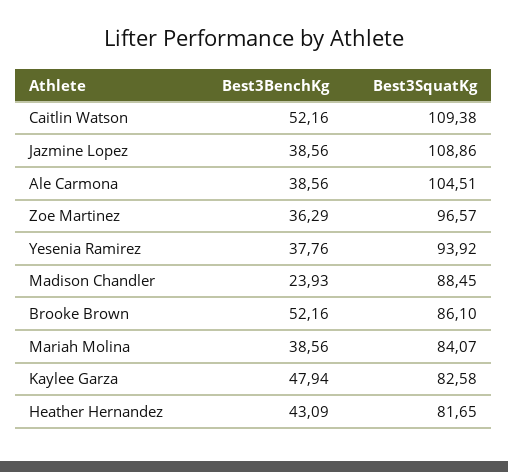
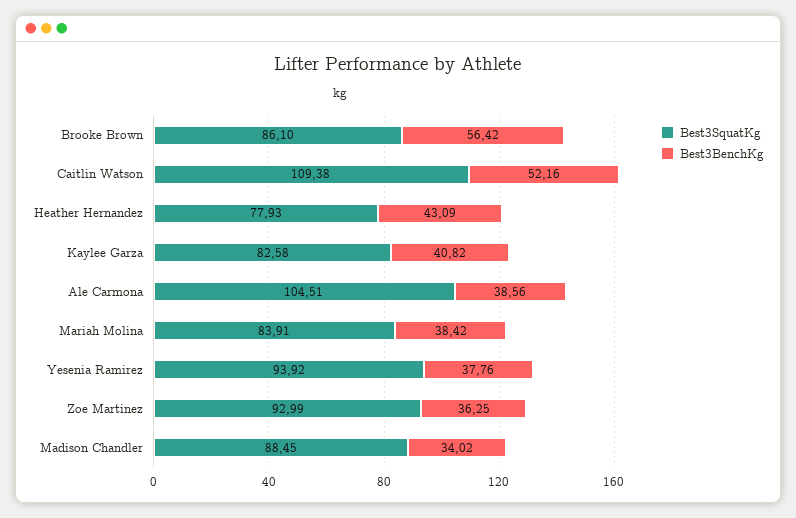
Best3BenchKg, Jazmine Lopez: 38.56 -> none
Best3SquatKg, Jazmine Lopez: 108.86 -> none
Best3BenchKg, Zoe Martinez: 36.29 -> 36.25
Best3SquatKg, Zoe Martinez: 96.57 -> 92.99
Best3BenchKg, Madison Chandler: 23.93 -> 34.02
Best3BenchKg, Brooke Brown: 52.16 -> 56.42
Best3BenchKg, Mariah Molina: 38.56 -> 38.42
Best3SquatKg, Mariah Molina: 84.07 -> 83.91
Best3BenchKg, Kaylee Garza: 47.94 -> 40.82
Best3SquatKg, Heather Hernandez: 81.65 -> 77.93

